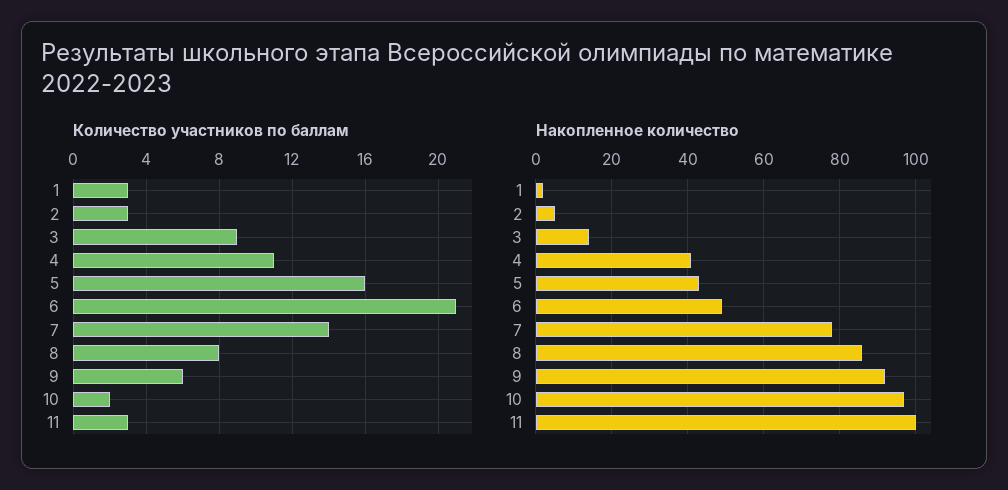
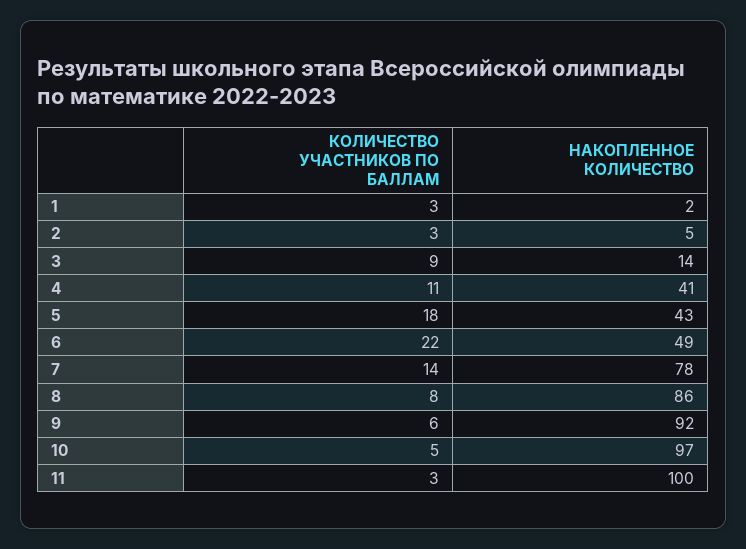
Количество участников по баллам, 5: 16 -> 18
Количество участников по баллам, 6: 21 -> 22
Количество участников по баллам, 10: 2 -> 5

